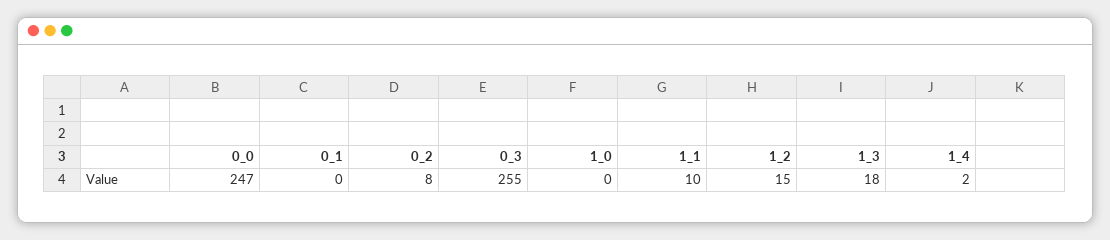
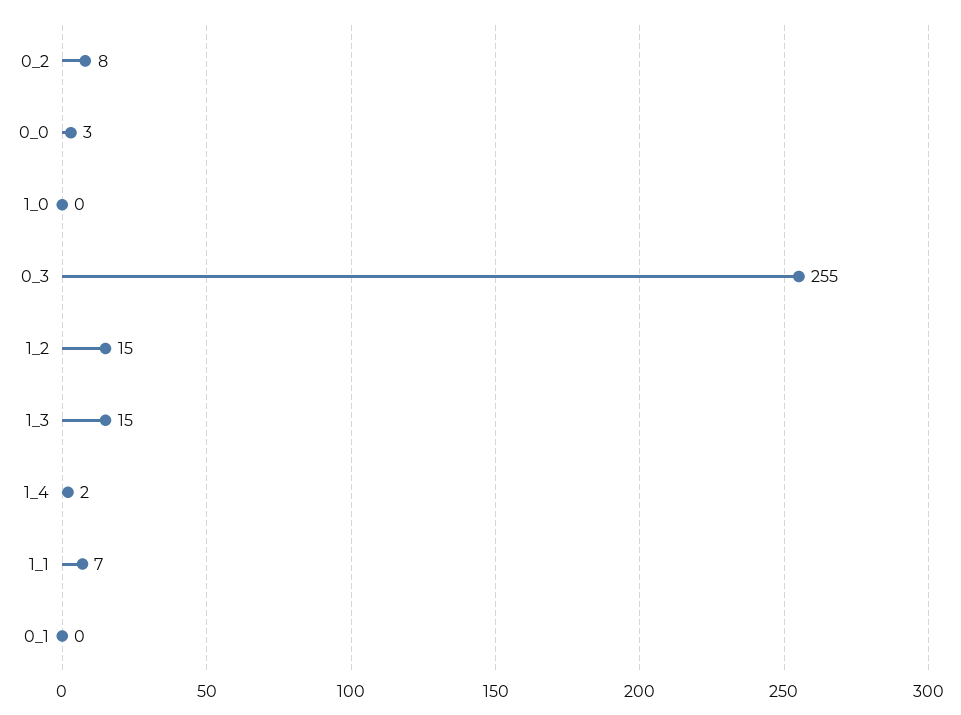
0_0: 247 -> 3
1_1: 10 -> 7
1_3: 18 -> 15

